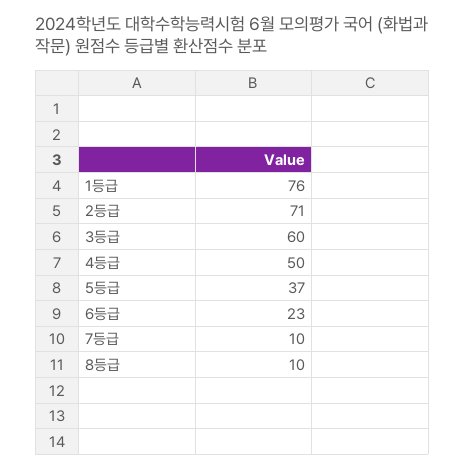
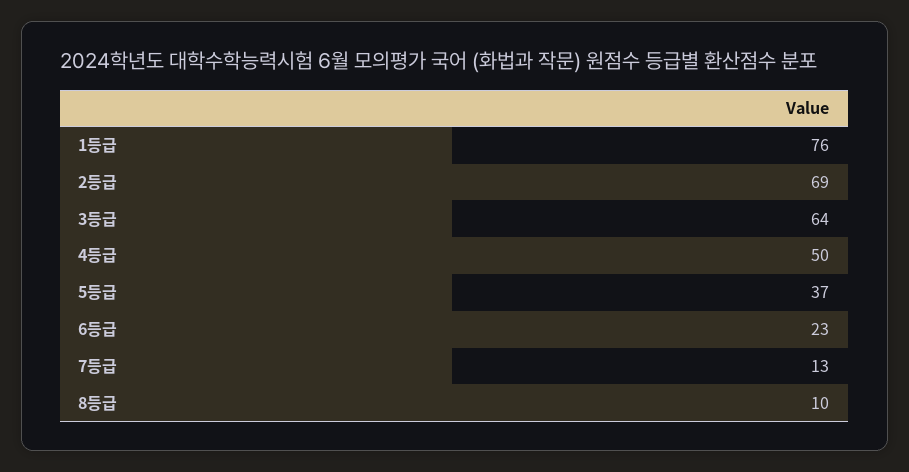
2등급: 71 -> 69
3등급: 60 -> 64
7등급: 10 -> 13

